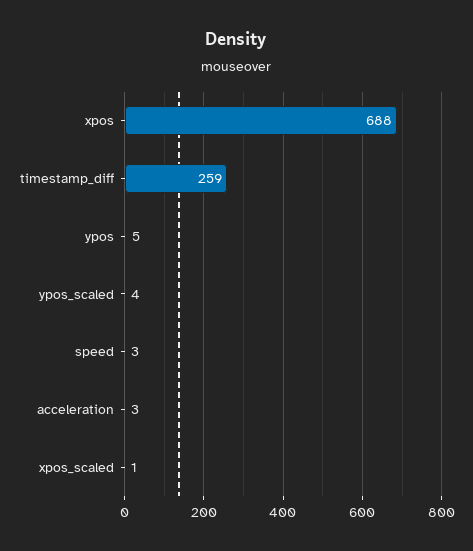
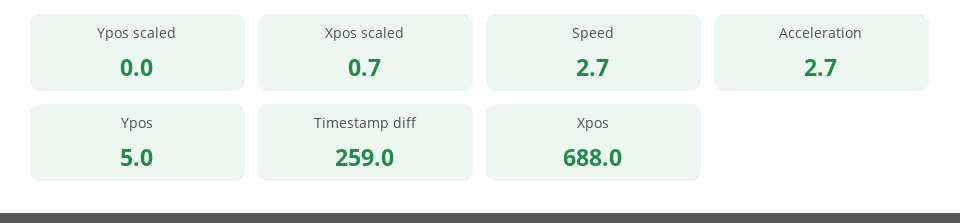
ypos_scaled: 4 -> 0

